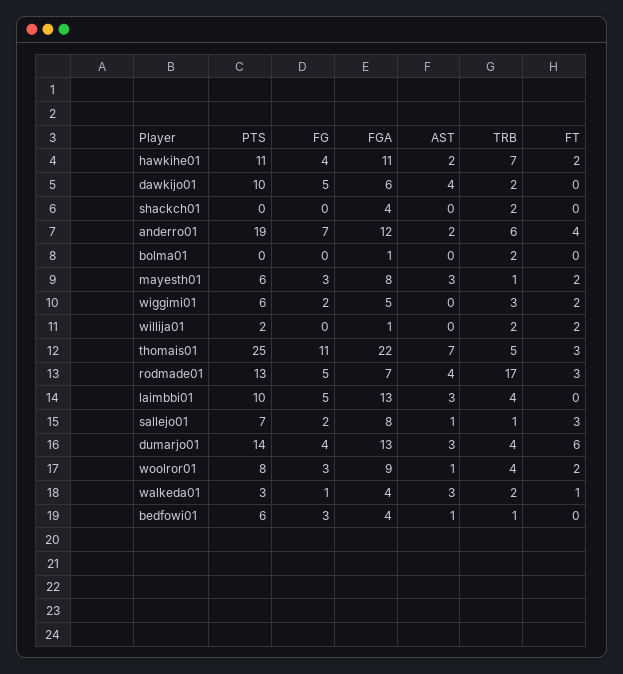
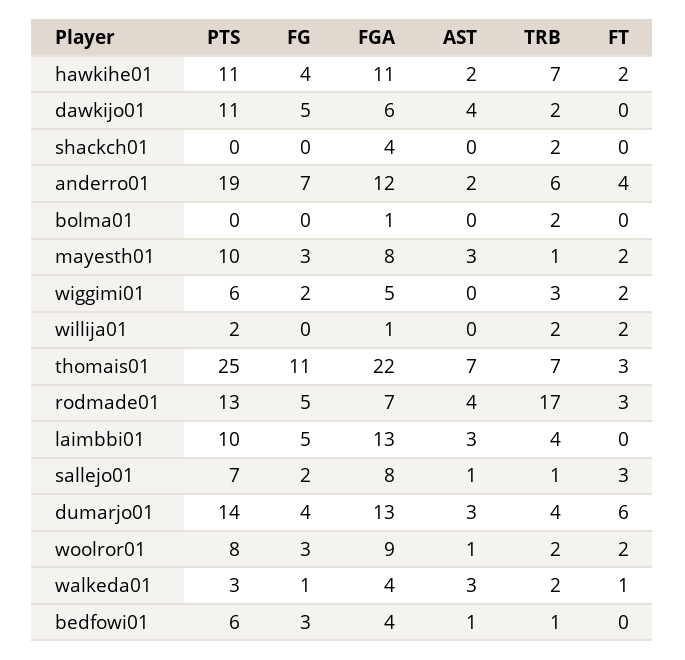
PTS, dawkijo01: 10 -> 11
PTS, mayesth01: 6 -> 10
TRB, thomais01: 5 -> 7
TRB, woolror01: 4 -> 2

